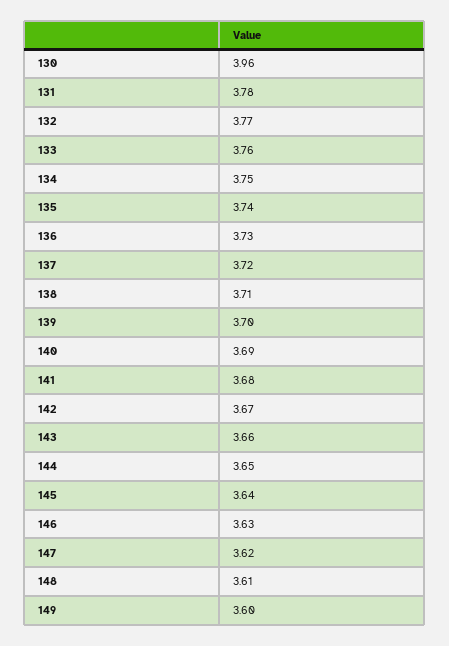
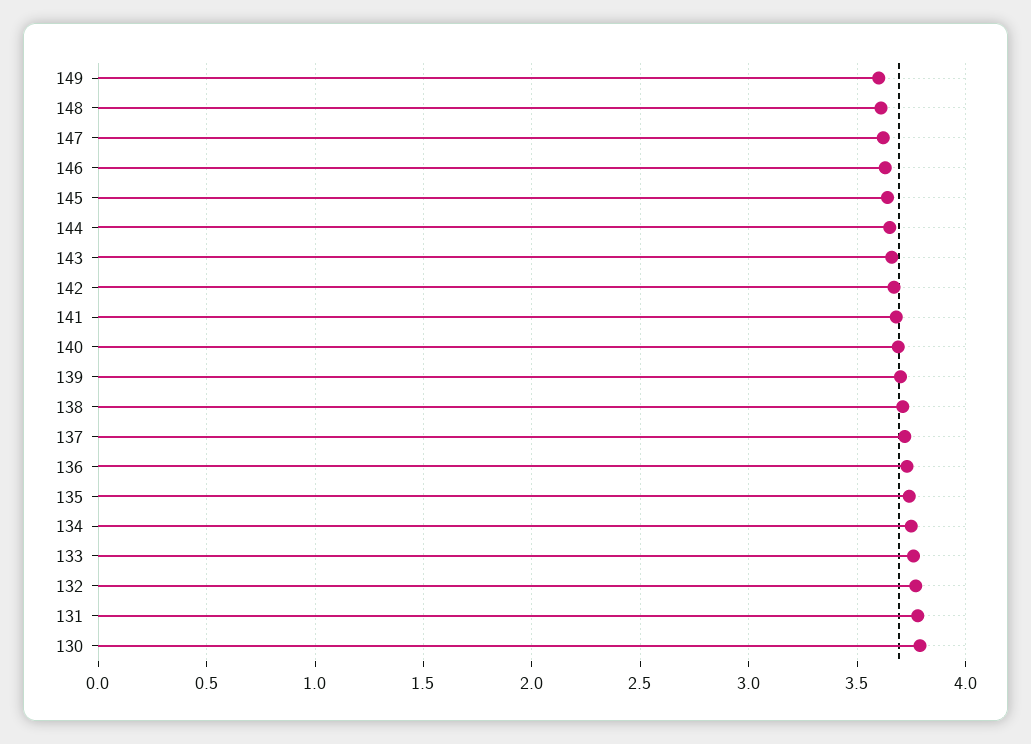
130: 3.96 -> 3.8

